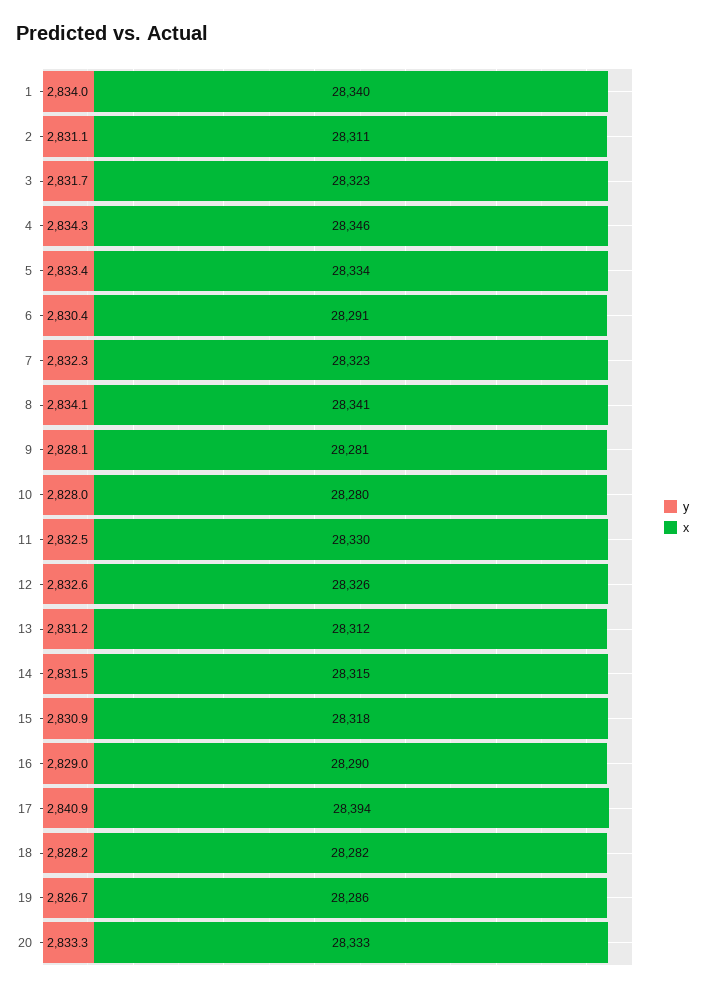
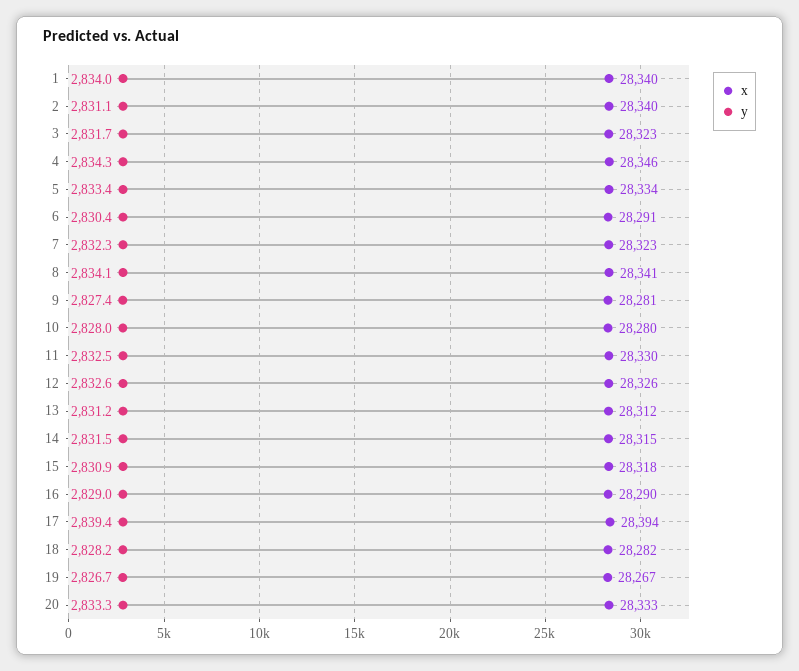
x, 2: 28311 -> 28340
y, 9: 2828.1 -> 2827.4
y, 17: 2840.9 -> 2839.4
x, 19: 28286 -> 28267

